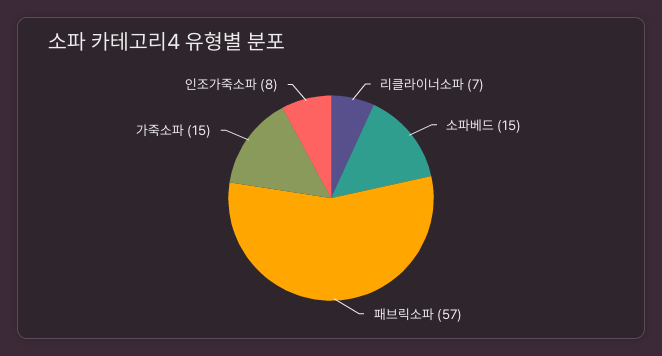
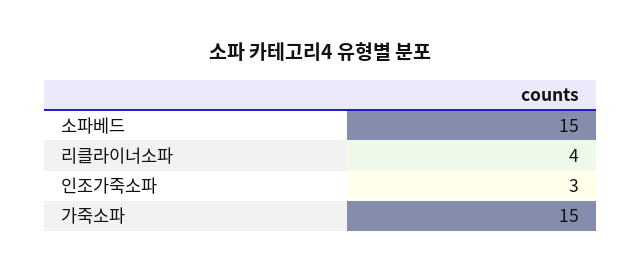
리클라이너소파: 7 -> 4
패브릭소파: 57 -> none
인조가죽소파: 8 -> 3

